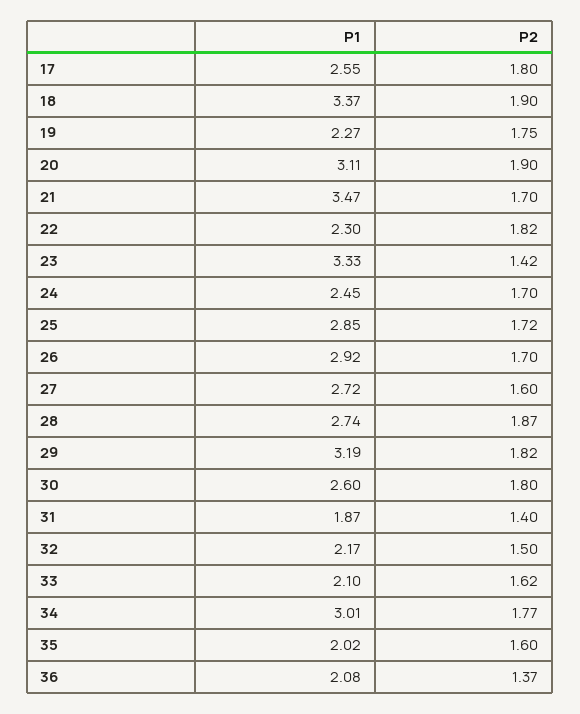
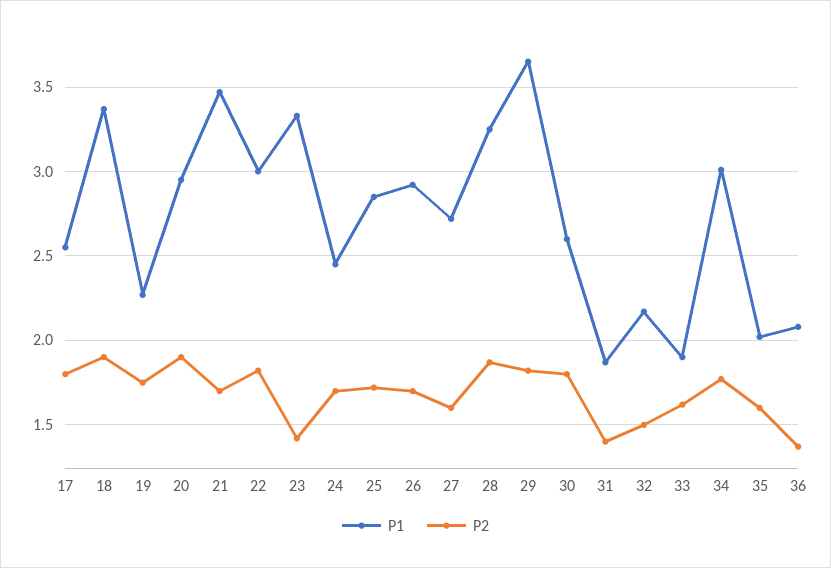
P1, 20: 3.11 -> 2.95
P1, 22: 2.3 -> 3
P1, 28: 2.74 -> 3.25
P1, 29: 3.19 -> 3.65
P1, 33: 2.1 -> 1.9

